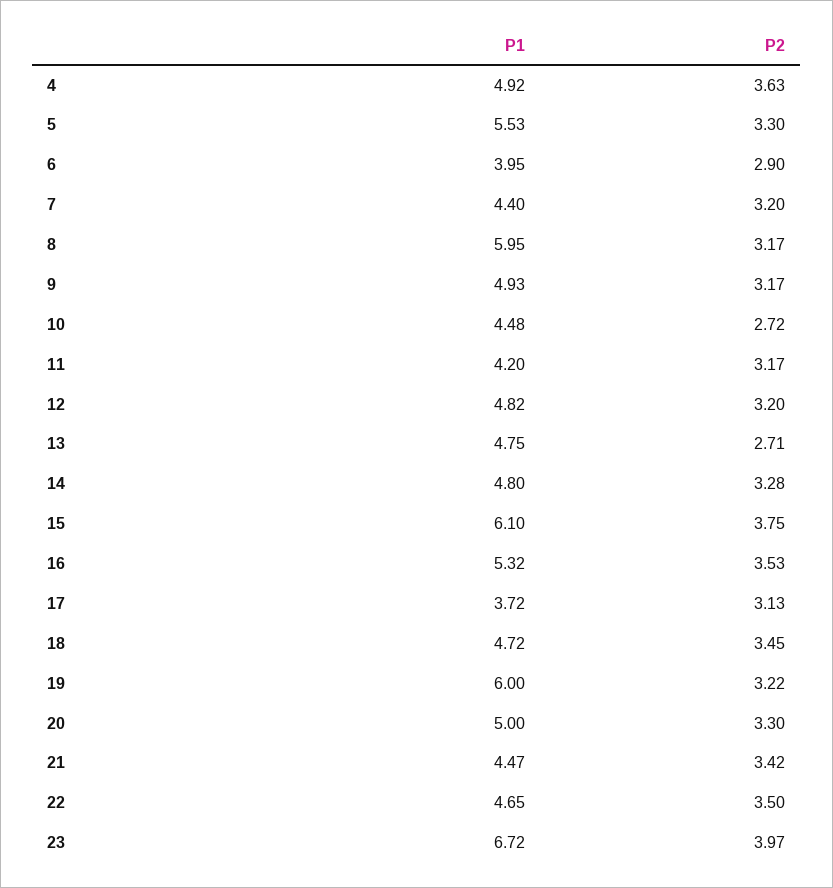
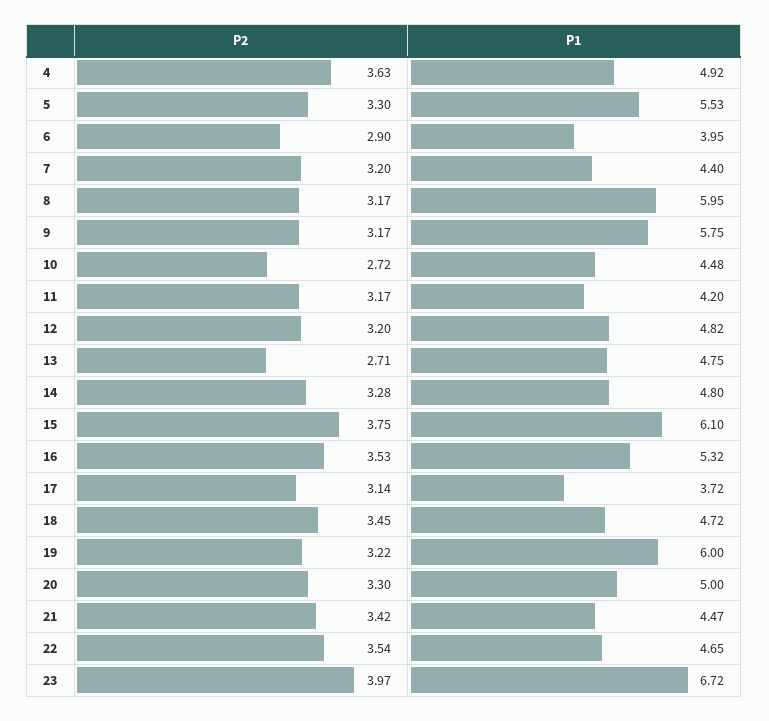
P1, 9: 4.93 -> 5.75
P2, 17: 3.13 -> 3.14
P2, 22: 3.5 -> 3.54

